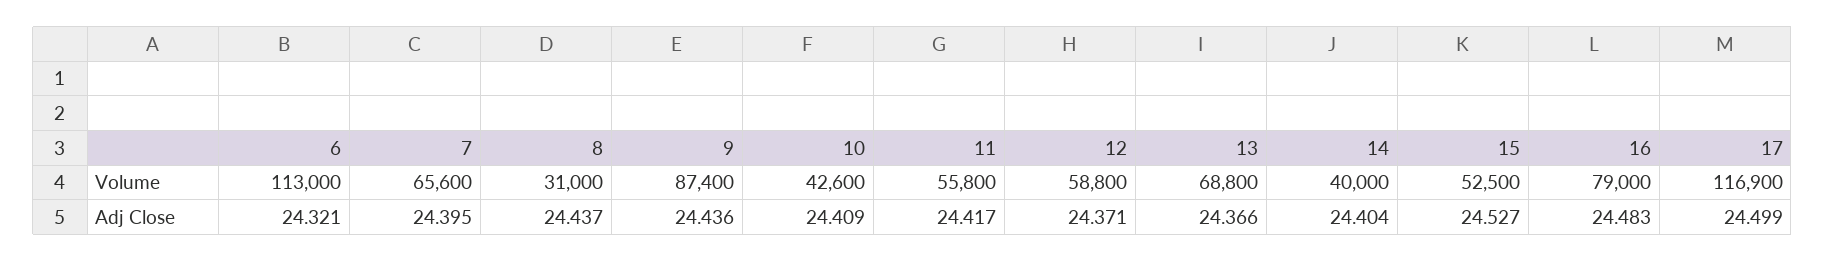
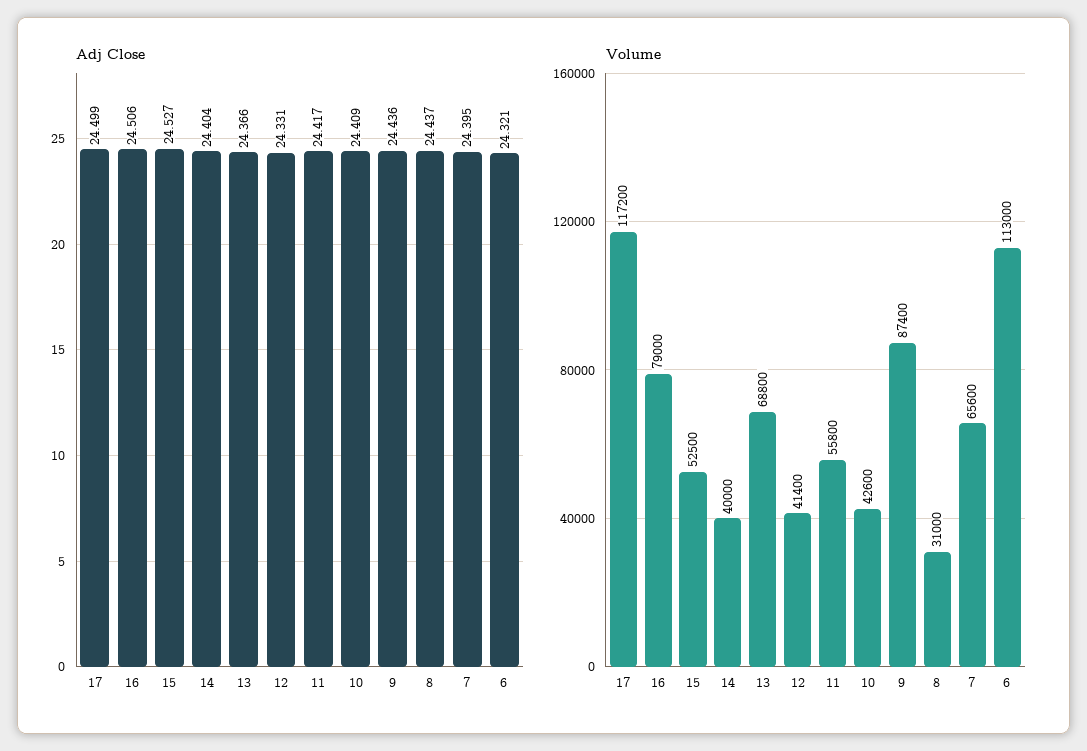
Volume, 12: 58800 -> 41400
Volume, 17: 116900 -> 117200
Adj Close, 12: 24.371 -> 24.331
Adj Close, 16: 24.483 -> 24.506

